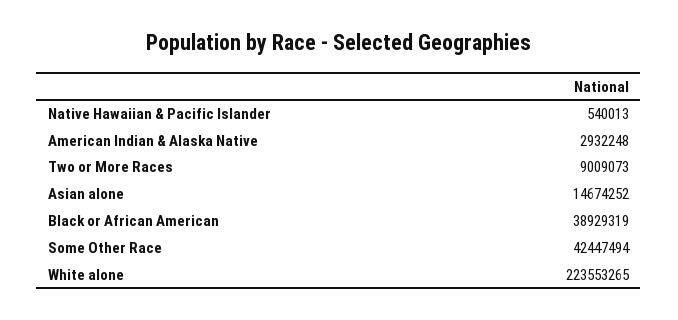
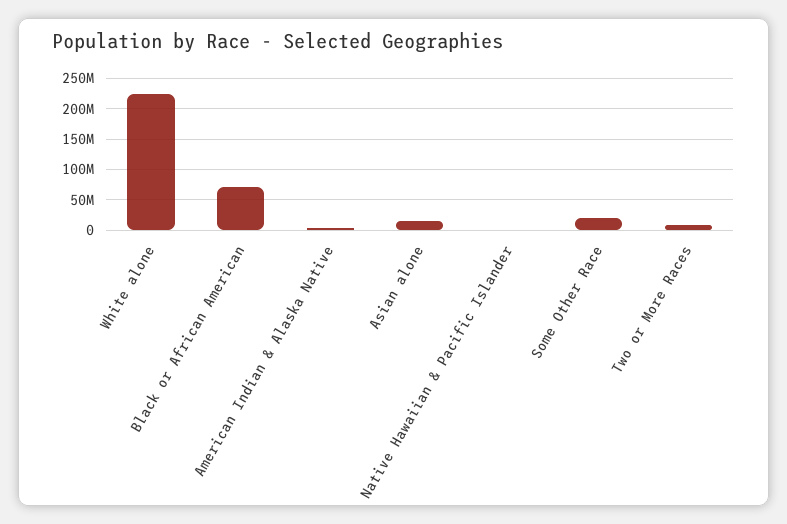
Black or African American: 38929319 -> 70000000
Some Other Race: 42447494 -> 20000000

